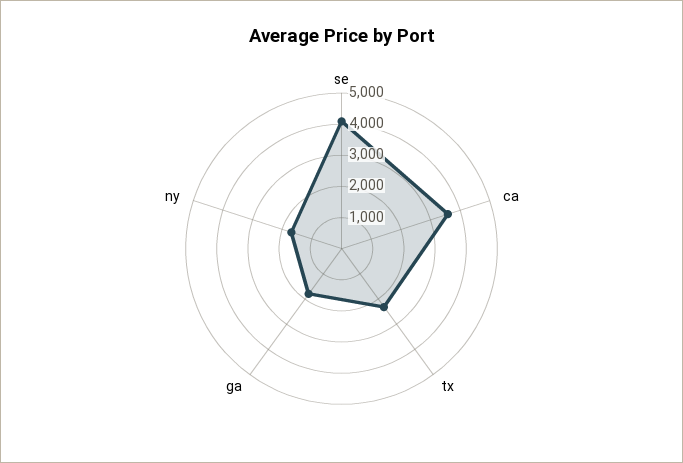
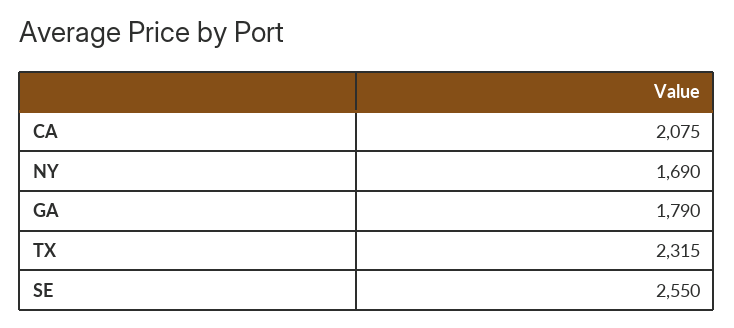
se: 4000 -> 2550
ca: 3500 -> 2075

